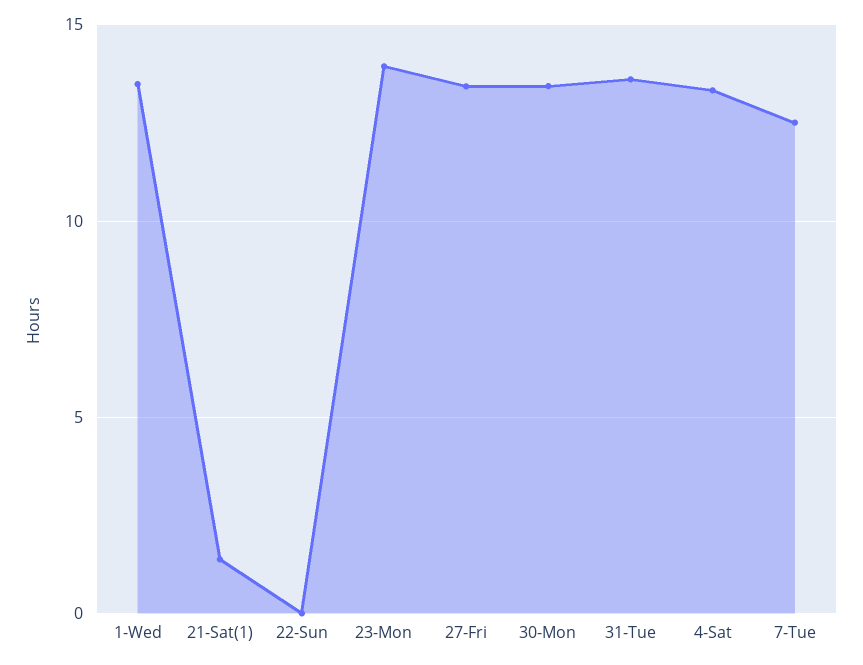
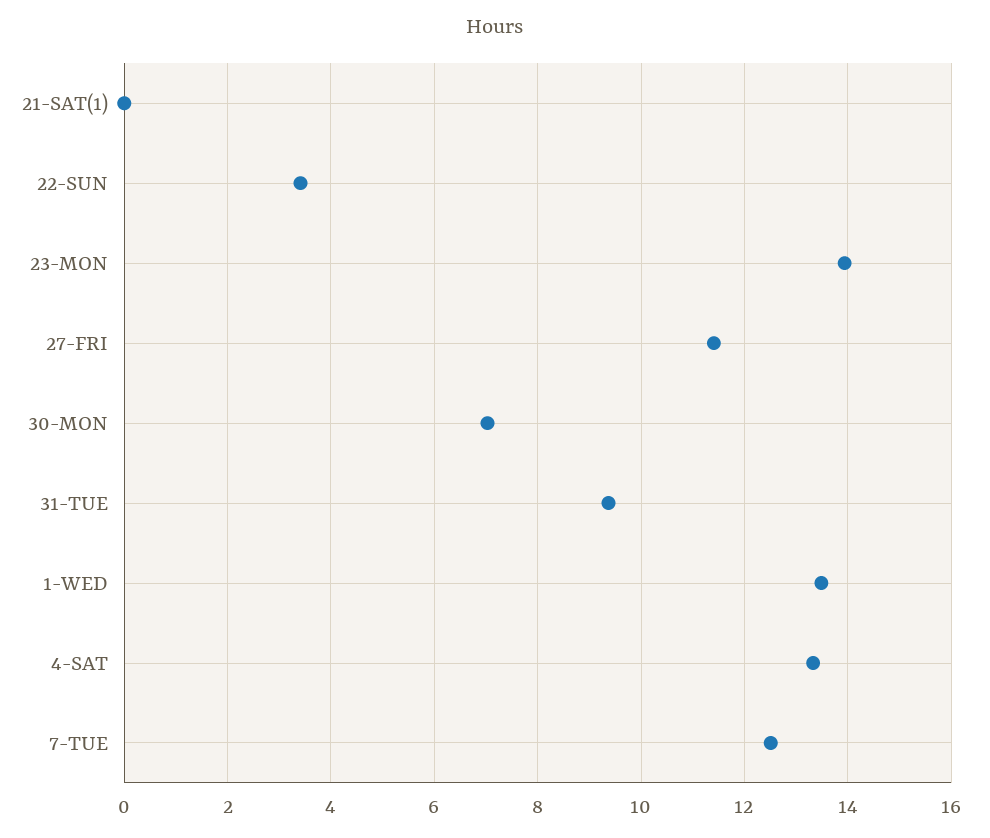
21-Sat(1): 1.5 -> 0
22-Sun: 0 -> 3.4
27-Fri: 13.5 -> 11.4
30-Mon: 13.5 -> 7
31-Tue: 13.5 -> 9.4

